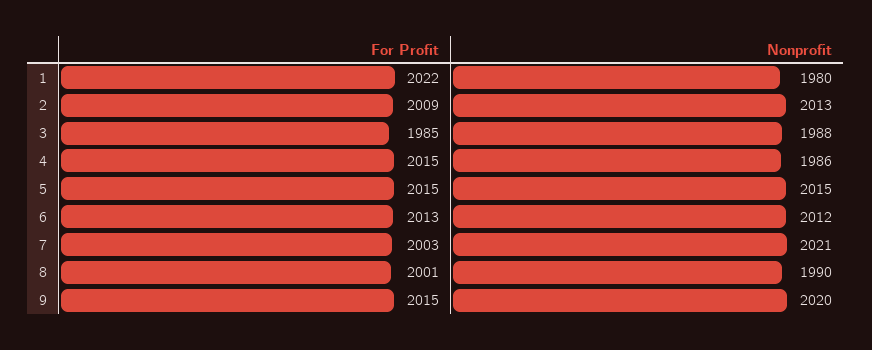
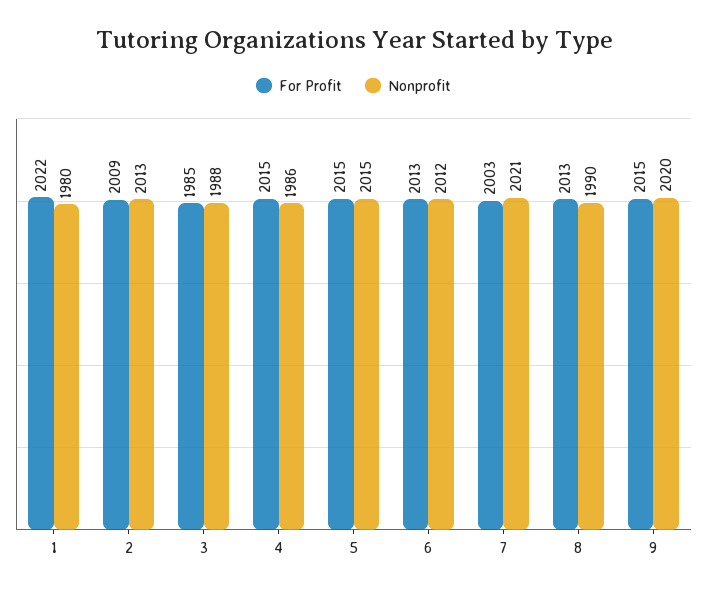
For Profit, 8: 2001 -> 2013

